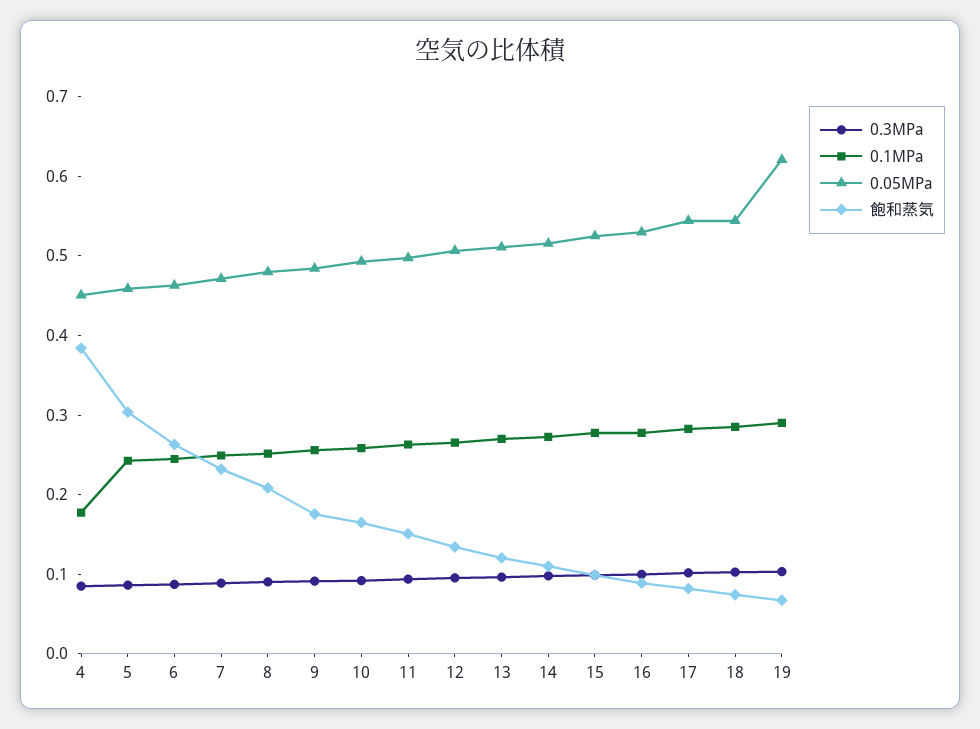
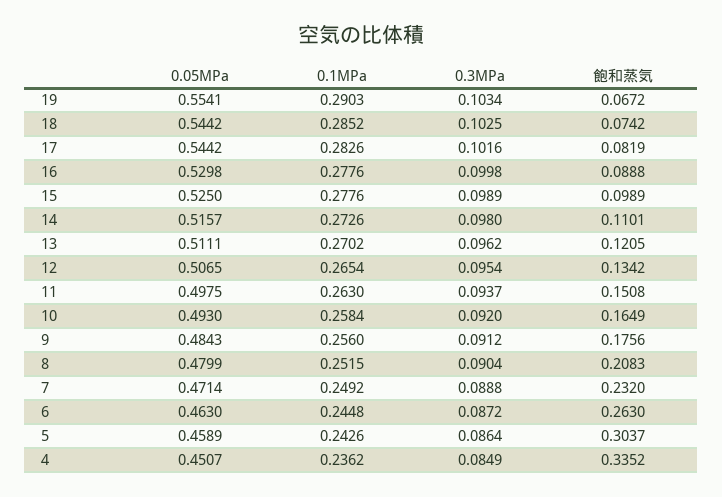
0.1MPa, 4: 0.18 -> 0.2362
飽和蒸気, 4: 0.38 -> 0.3352
0.05MPa, 19: 0.62 -> 0.5541

